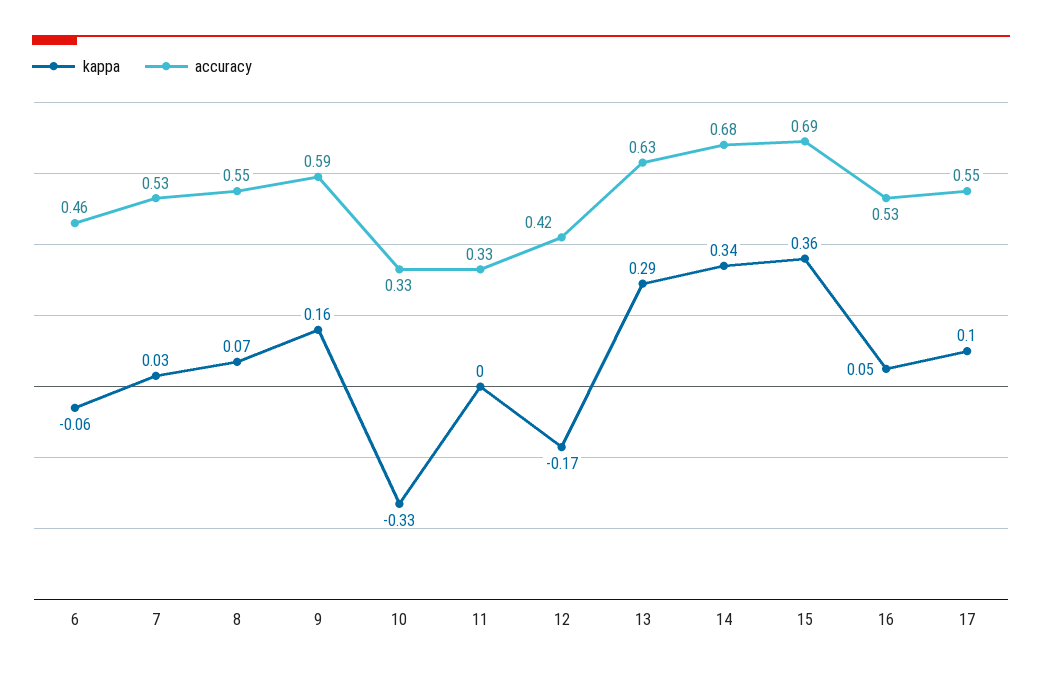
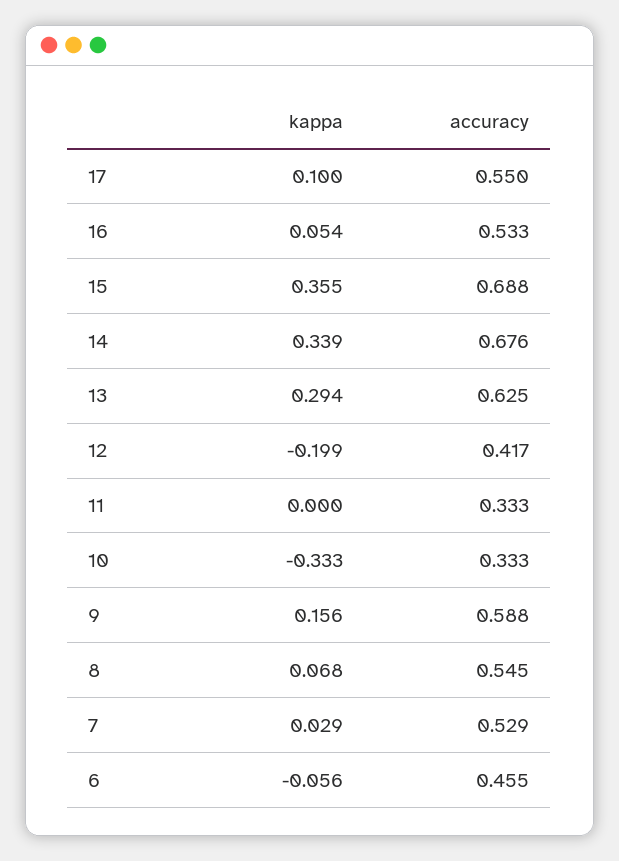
kappa, 12: -0.17 -> -0.199

